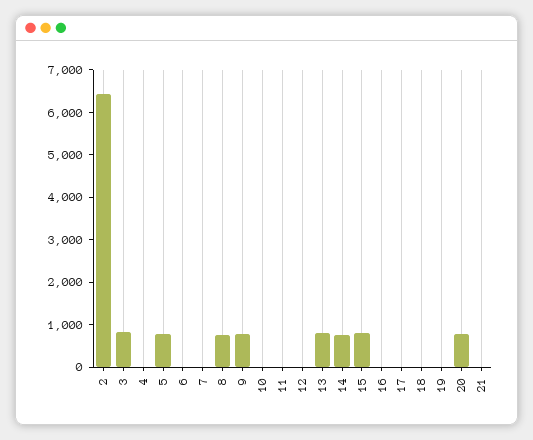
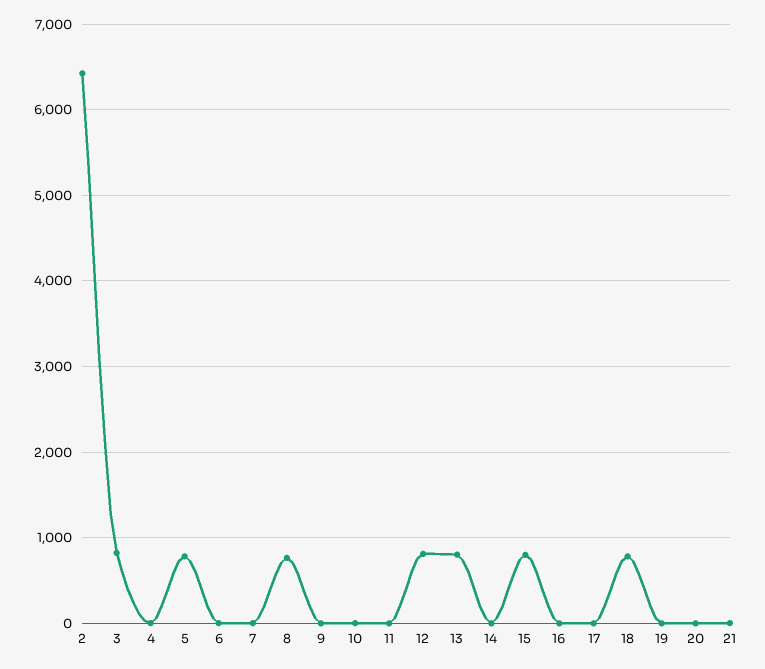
9: 800 -> 0
12: 0 -> 800
14: 800 -> 0
18: 0 -> 800
20: 800 -> 0

